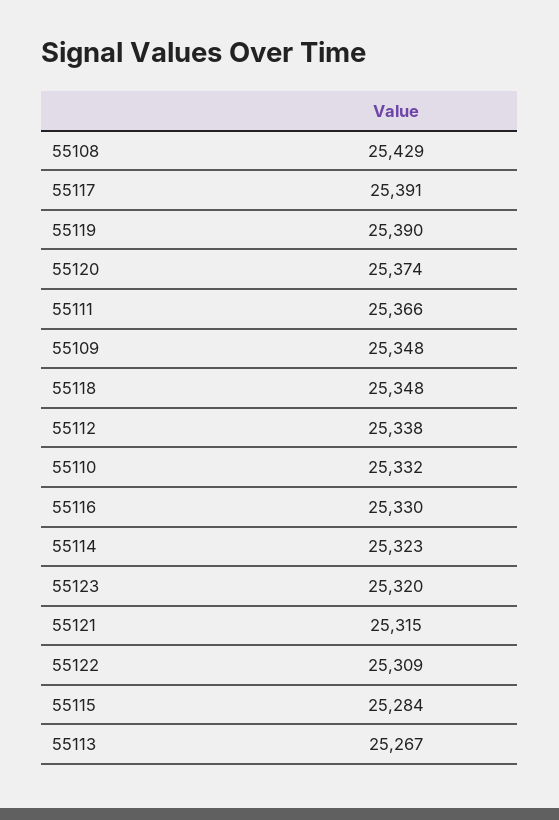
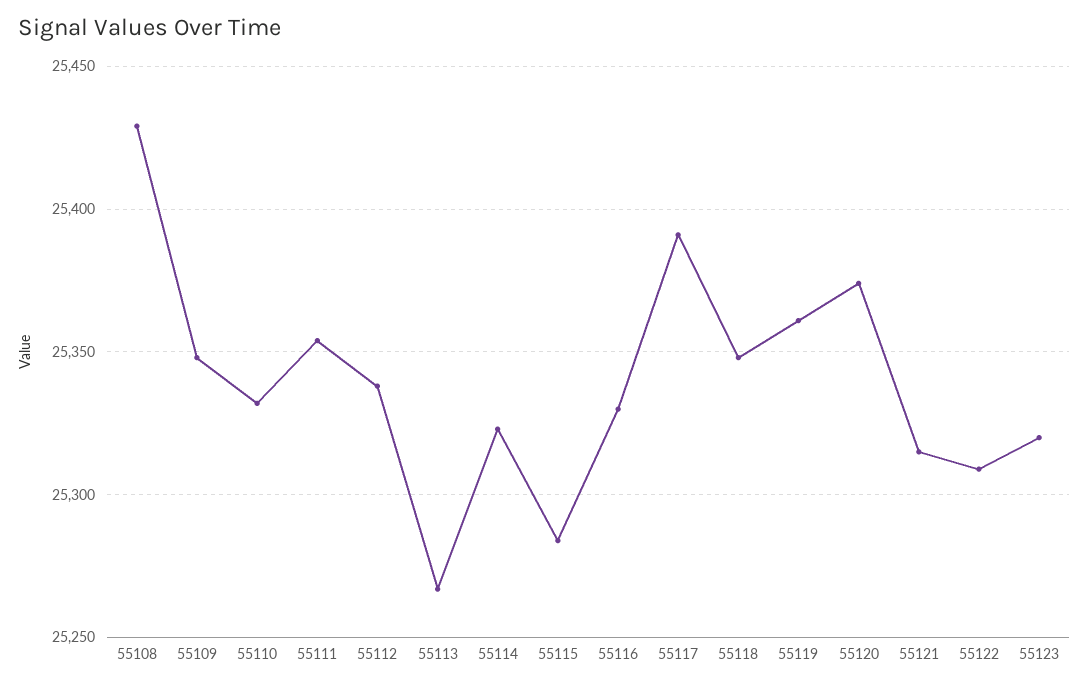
55119: 25390 -> 25360
55111: 25366 -> 25355

